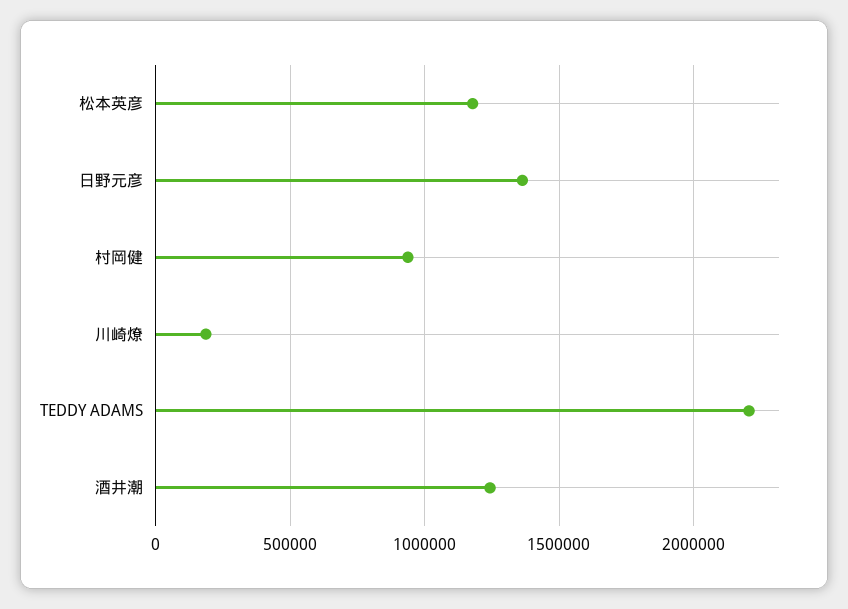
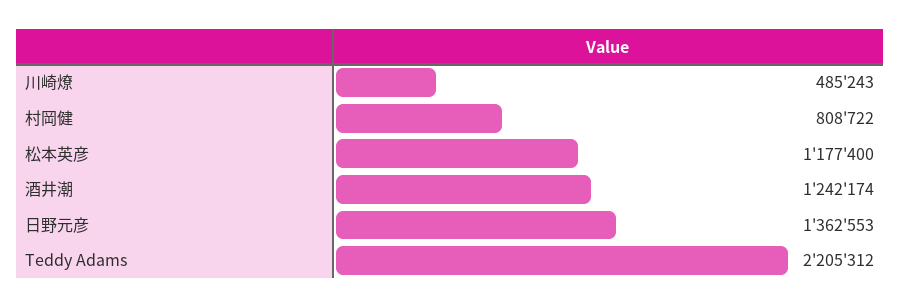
村岡健: 950000 -> 808722
川崎燎: 200000 -> 485243

